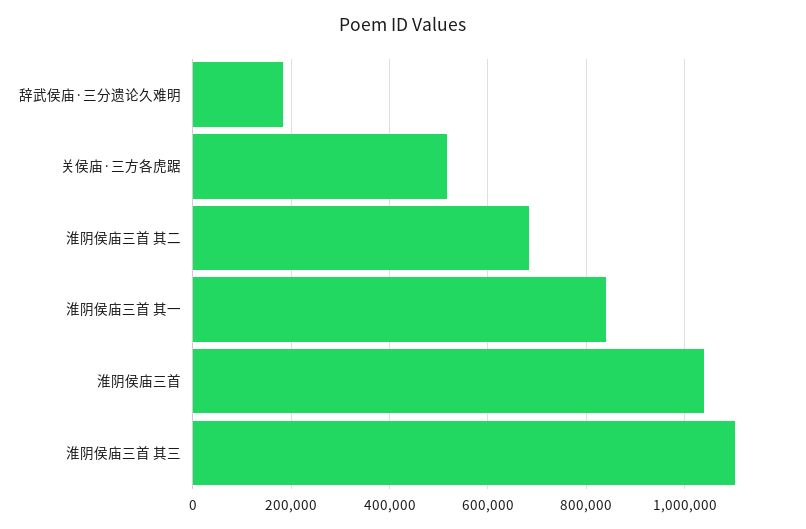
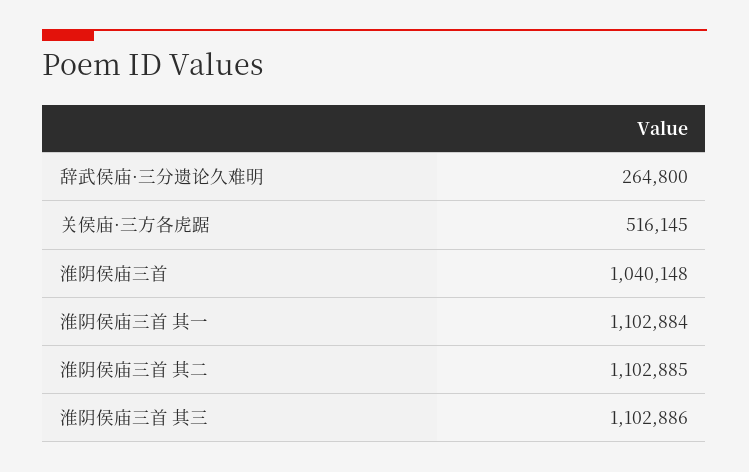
辞武侯庙·三分遗论久难明: 180000 -> 264800
淮阴侯庙三首 其二: 680000 -> 1102885
淮阴侯庙三首 其一: 840000 -> 1102884

